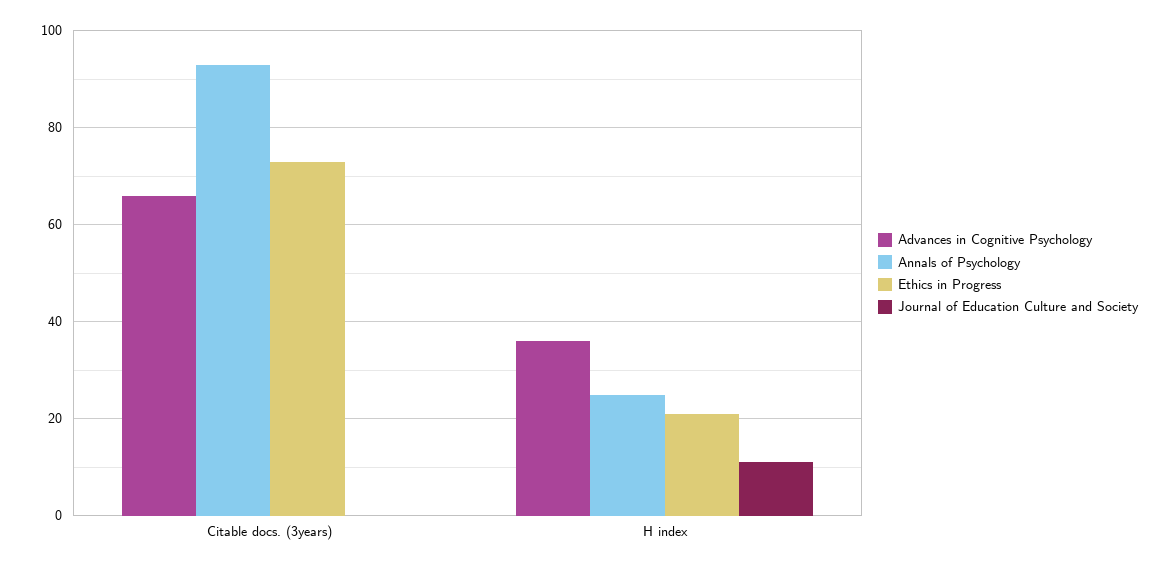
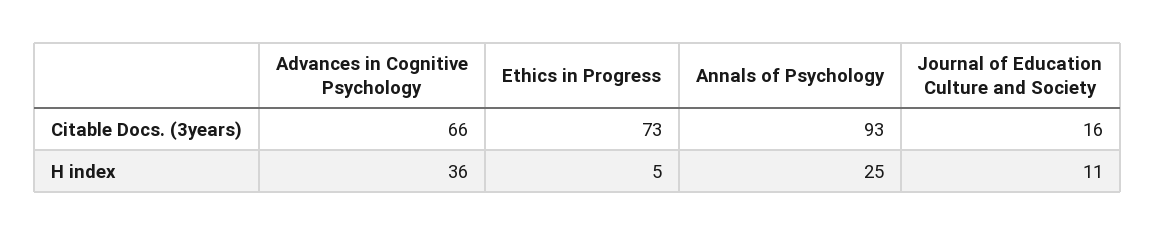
Journal of Education Culture and Society, Citable docs. (3years): 0 -> 16
Ethics in Progress, H index: 20 -> 5

